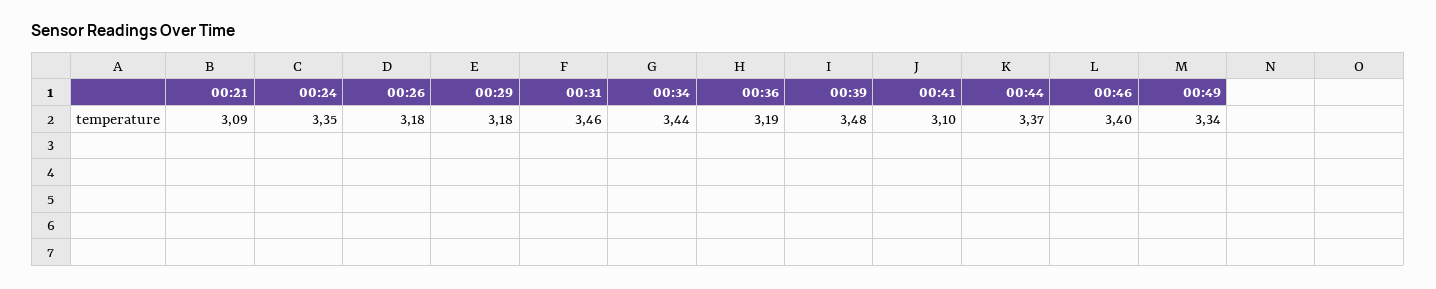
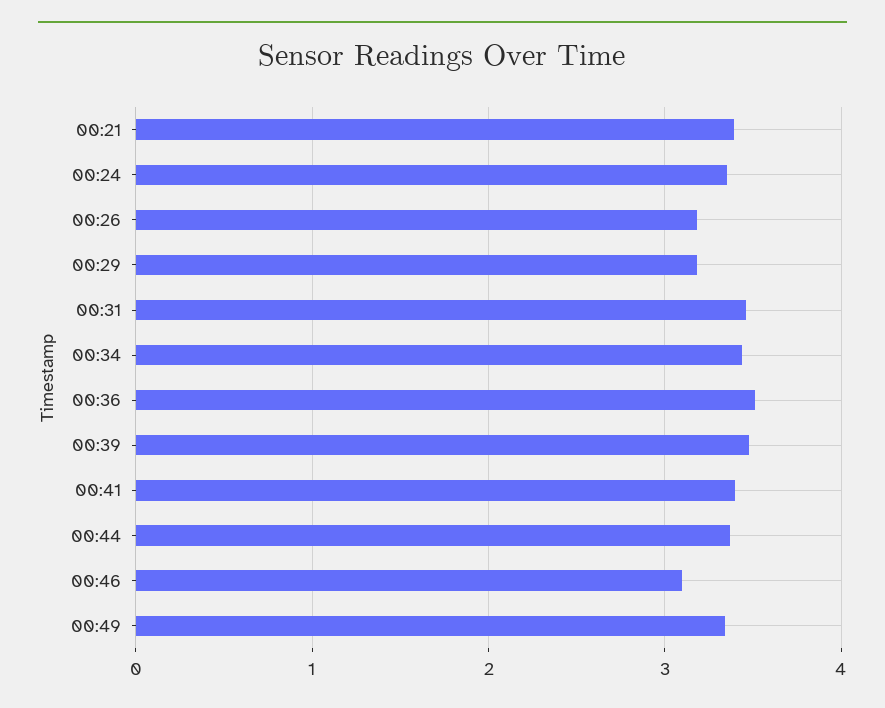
00:21: 3.09 -> 3.4
00:36: 3.19 -> 3.5
00:41: 3.1 -> 3.4
00:46: 3.4 -> 3.1

